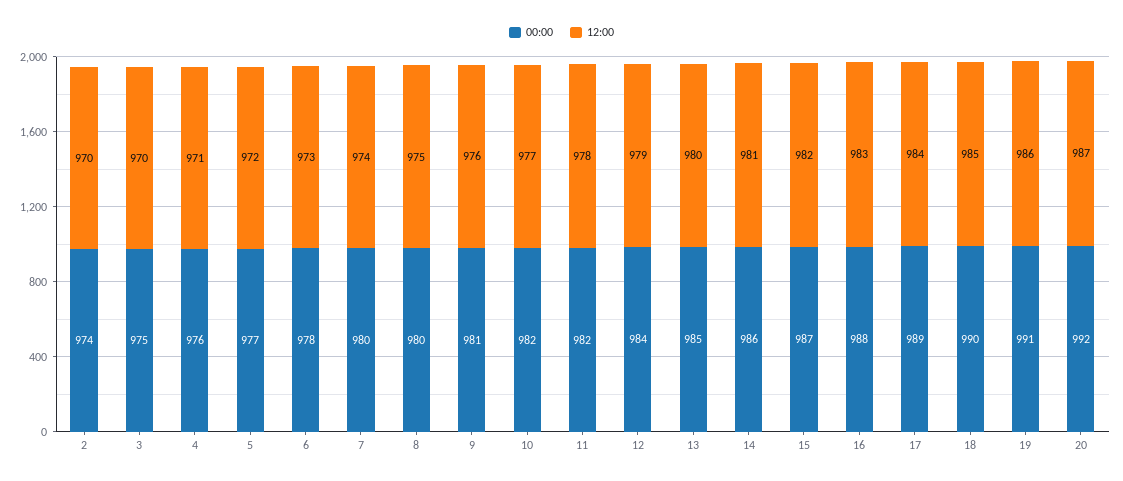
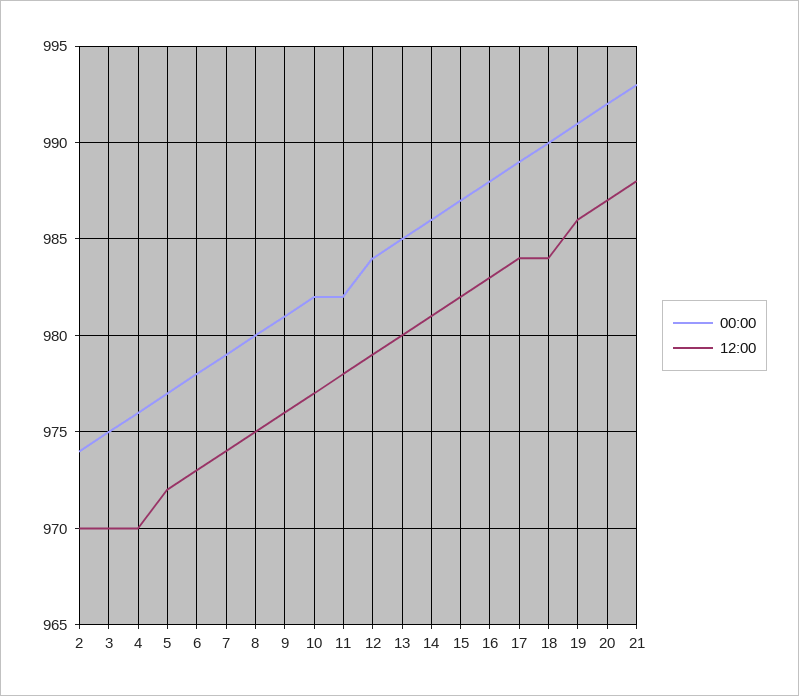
12:00, 4: 971 -> 970
00:00, 7: 980 -> 979
12:00, 18: 985 -> 984
00:00, 21: none -> 993
12:00, 21: none -> 988

